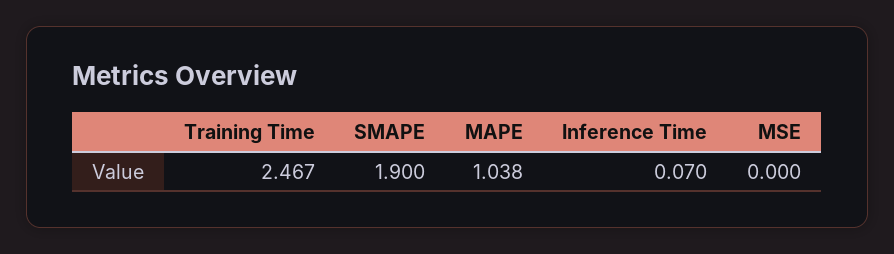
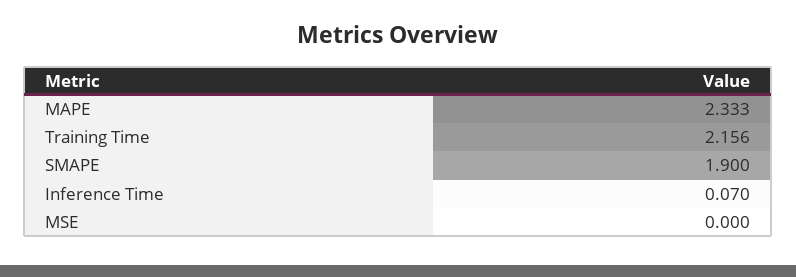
Training Time: 2.467 -> 2.156
MAPE: 1.038 -> 2.333

